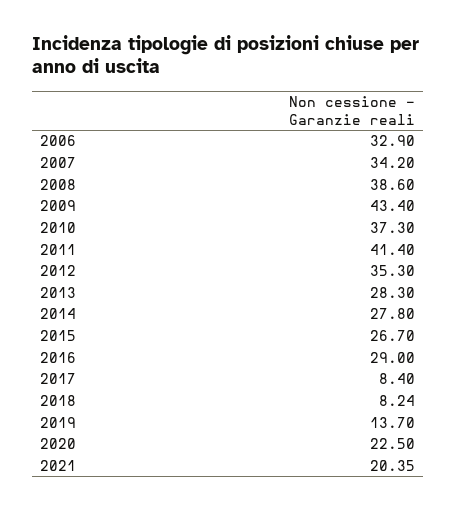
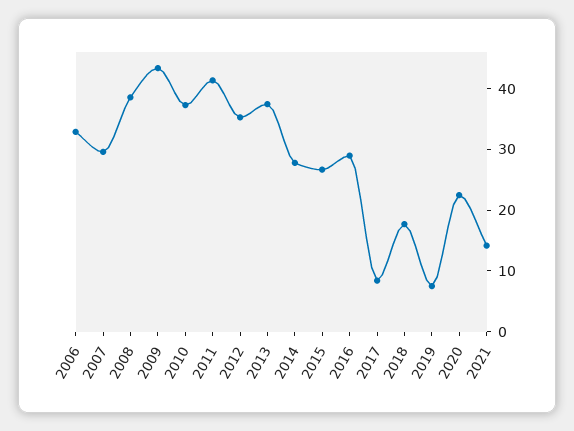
2007: 34.2 -> 30
2013: 28.3 -> 38
2018: 8.24 -> 18
2019: 13.7 -> 8
2021: 20.35 -> 14

